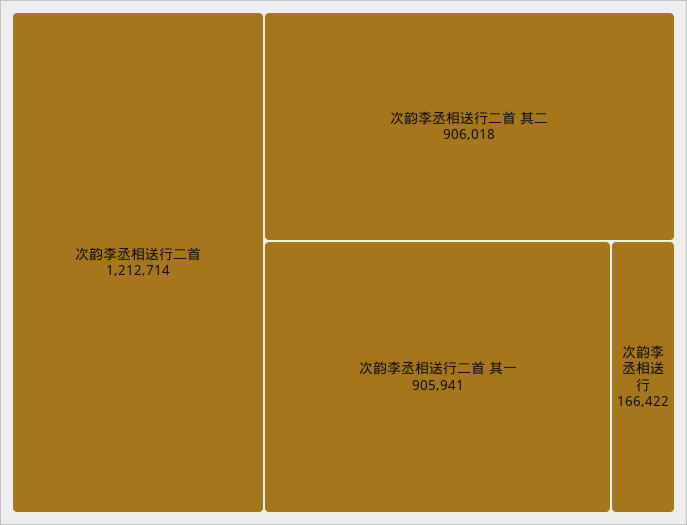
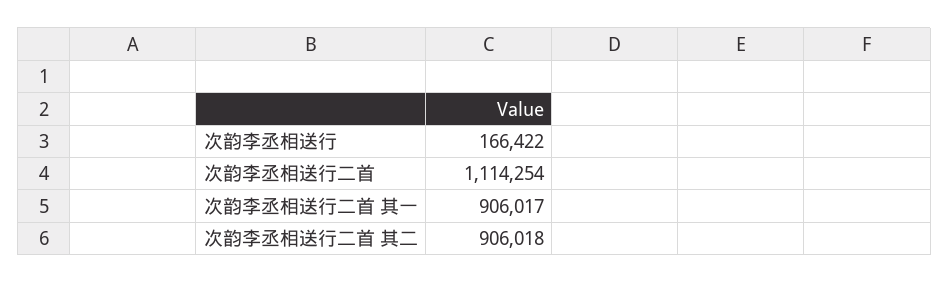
次韵李丞相送行二首: 1212714 -> 1114254
次韵李丞相送行二首 其一: 905941 -> 906017

